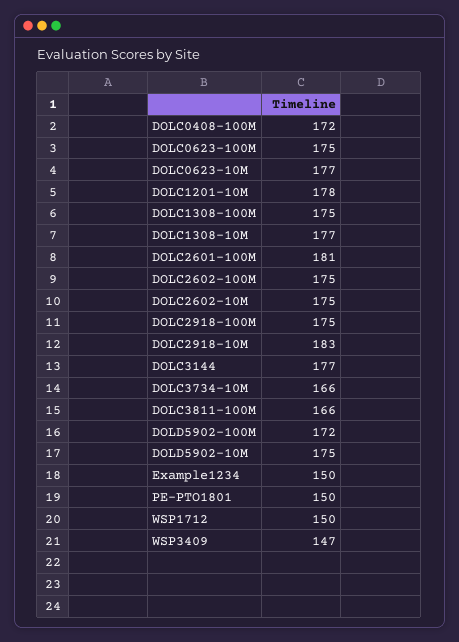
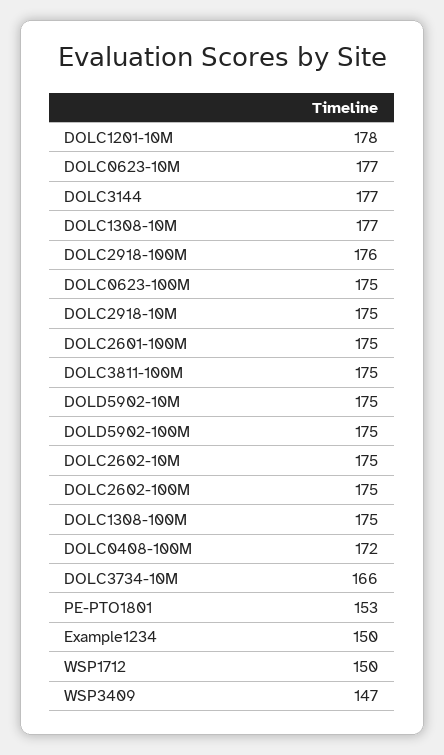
DOLC2601-100M: 181 -> 175
DOLC2918-100M: 175 -> 176
DOLC2918-10M: 183 -> 175
DOLC3811-100M: 166 -> 175
DOLD5902-100M: 172 -> 175
PE-PTO1801: 150 -> 153

